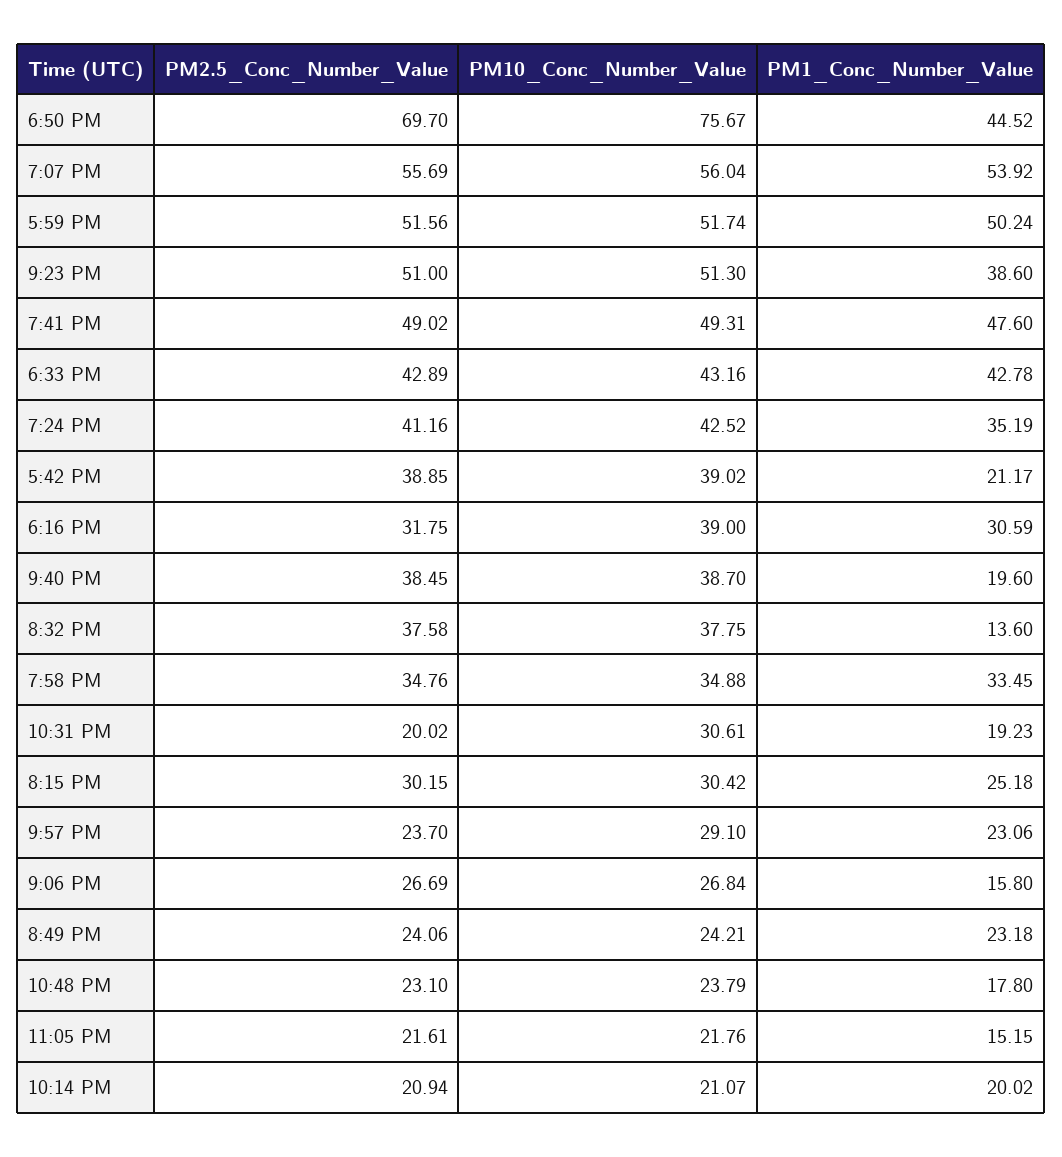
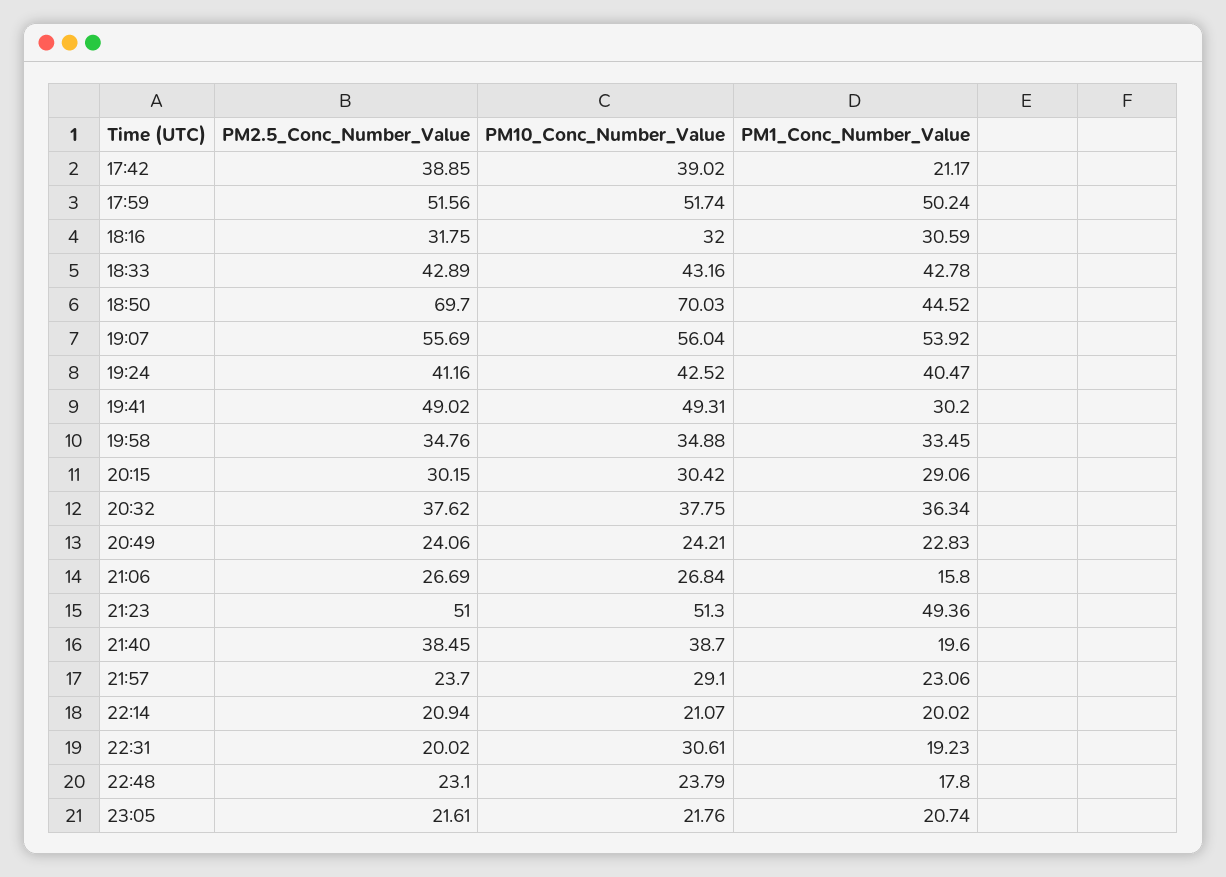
PM10_Conc_Number_Value, 6:50 PM: 75.67 -> 70.03
PM1_Conc_Number_Value, 9:23 PM: 38.6 -> 49.36
PM1_Conc_Number_Value, 7:41 PM: 47.6 -> 30.2
PM1_Conc_Number_Value, 7:24 PM: 35.19 -> 40.47
PM10_Conc_Number_Value, 6:16 PM: 39 -> 32
PM2.5_Conc_Number_Value, 8:32 PM: 37.58 -> 37.62
PM1_Conc_Number_Value, 8:32 PM: 13.6 -> 36.34
PM1_Conc_Number_Value, 8:15 PM: 25.18 -> 29.06
PM1_Conc_Number_Value, 8:49 PM: 23.18 -> 22.83
PM1_Conc_Number_Value, 11:05 PM: 15.15 -> 20.74

